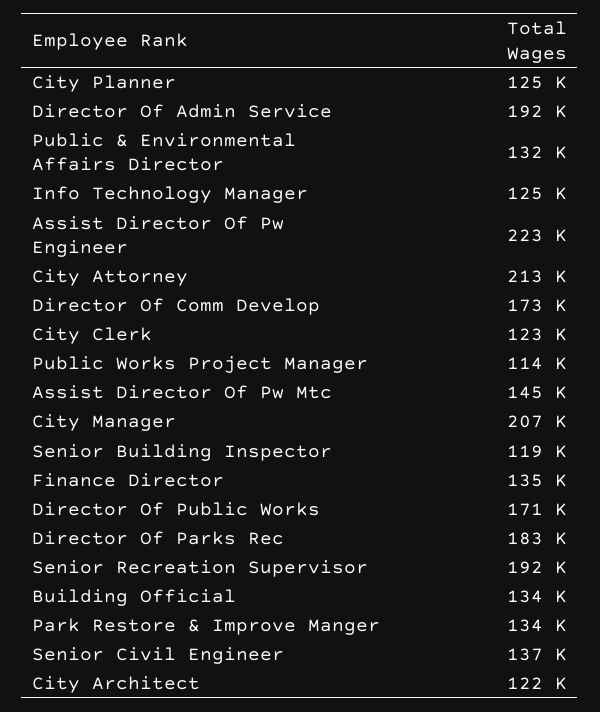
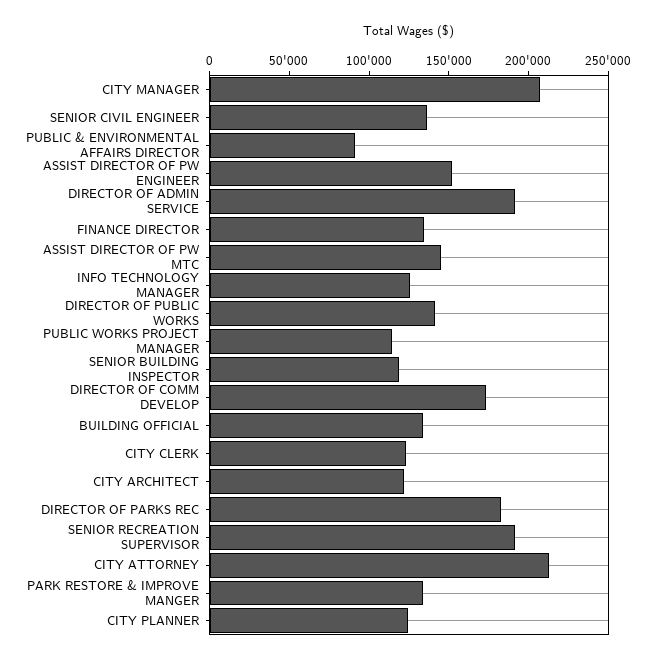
Public & Environmental Affairs Director: 132000 -> 90000
Assist Director Of Pw Engineer: 223000 -> 150000
Director Of Public Works: 171000 -> 140000

